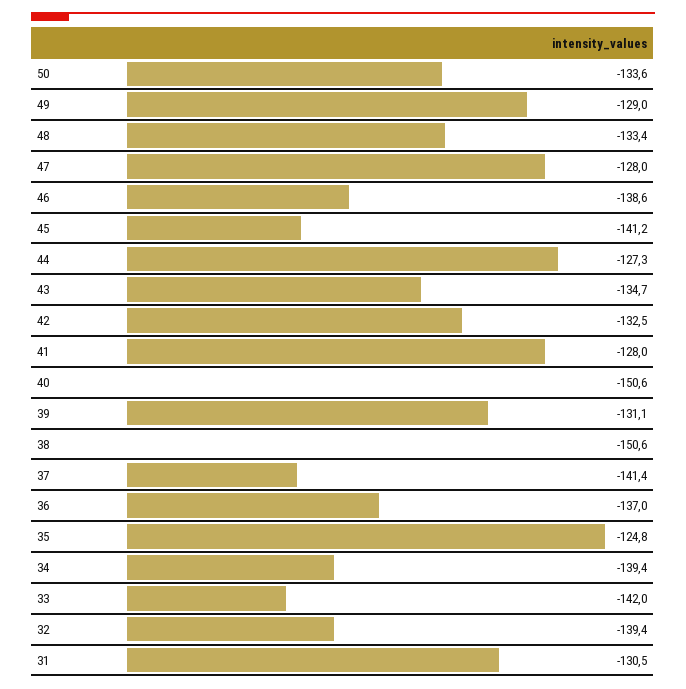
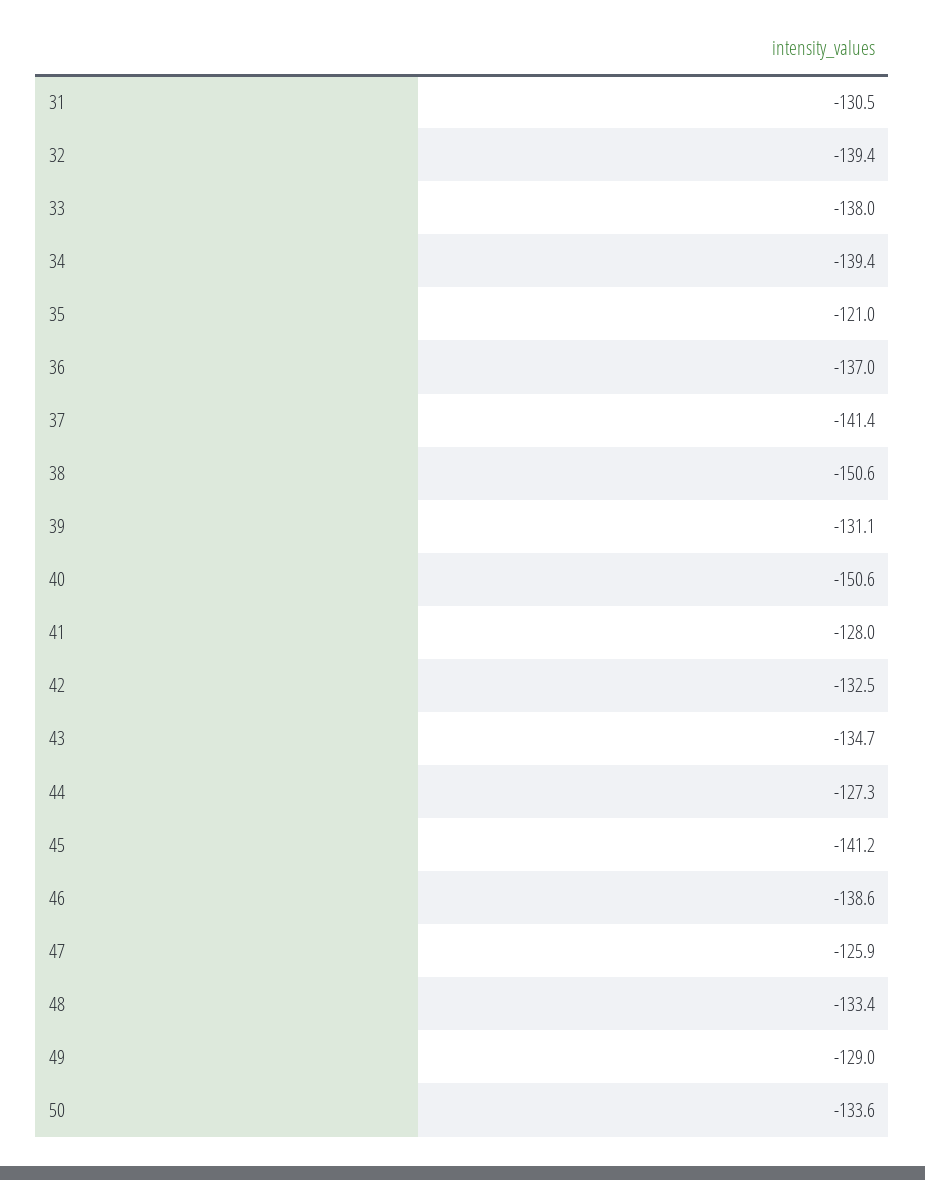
47: -128 -> -125.9
35: -124.8 -> -121
33: -142 -> -138

